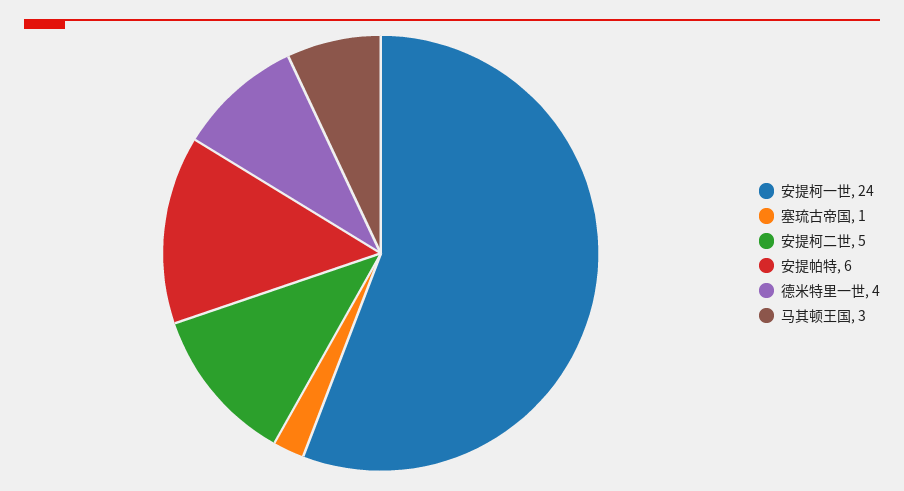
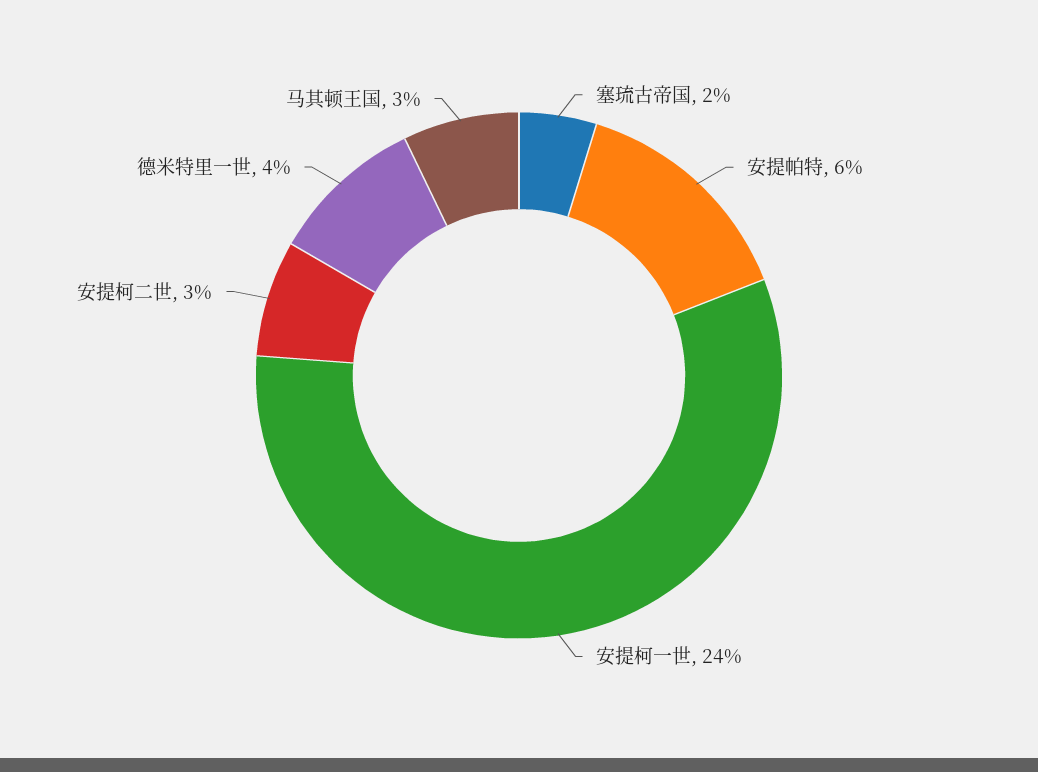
塞琉古帝国: 1 -> 2
安提柯二世: 5 -> 3

